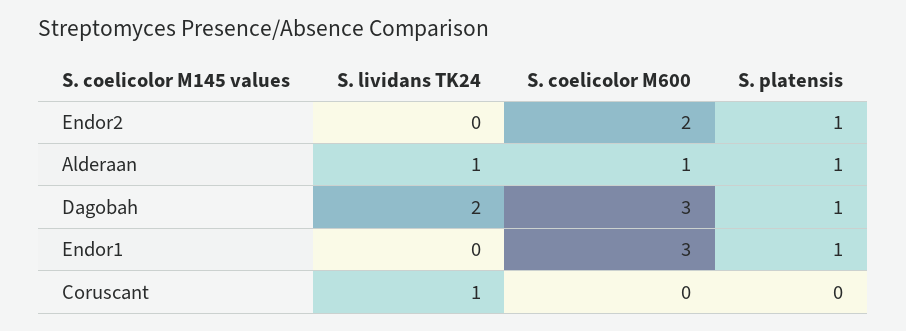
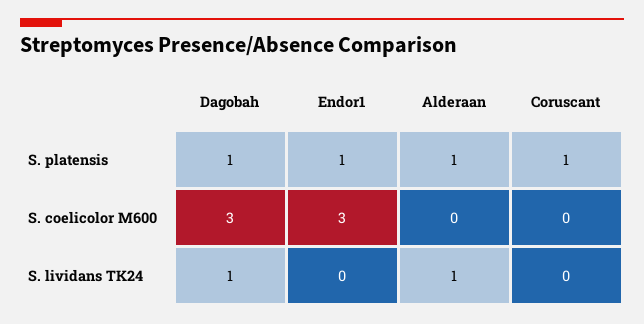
S. lividans TK24, Endor2: 0 -> none
S. coelicolor M600, Endor2: 2 -> none
S. platensis, Endor2: 1 -> none
S. coelicolor M600, Alderaan: 1 -> 0
S. lividans TK24, Dagobah: 2 -> 1
S. lividans TK24, Coruscant: 1 -> 0
S. platensis, Coruscant: 0 -> 1

